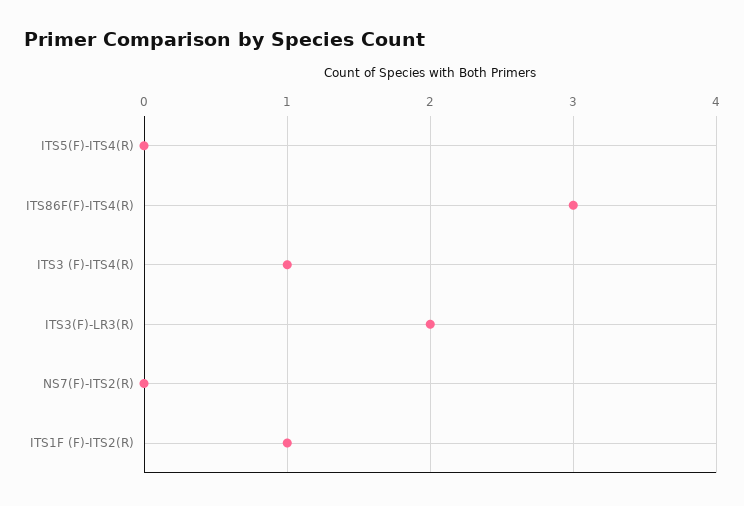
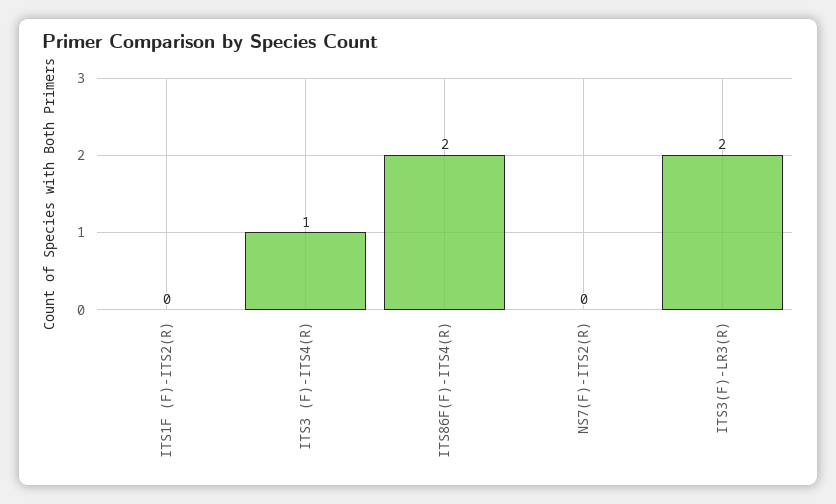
ITS5(F)-ITS4(R): 0 -> none
ITS86F(F)-ITS4(R): 3 -> 2
ITS1F (F)-ITS2(R): 1 -> 0

